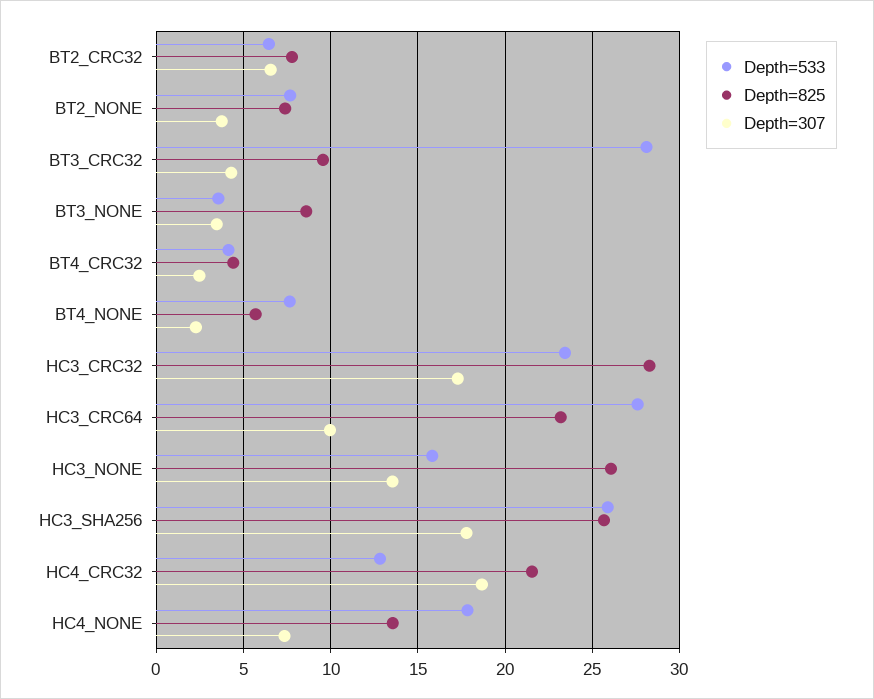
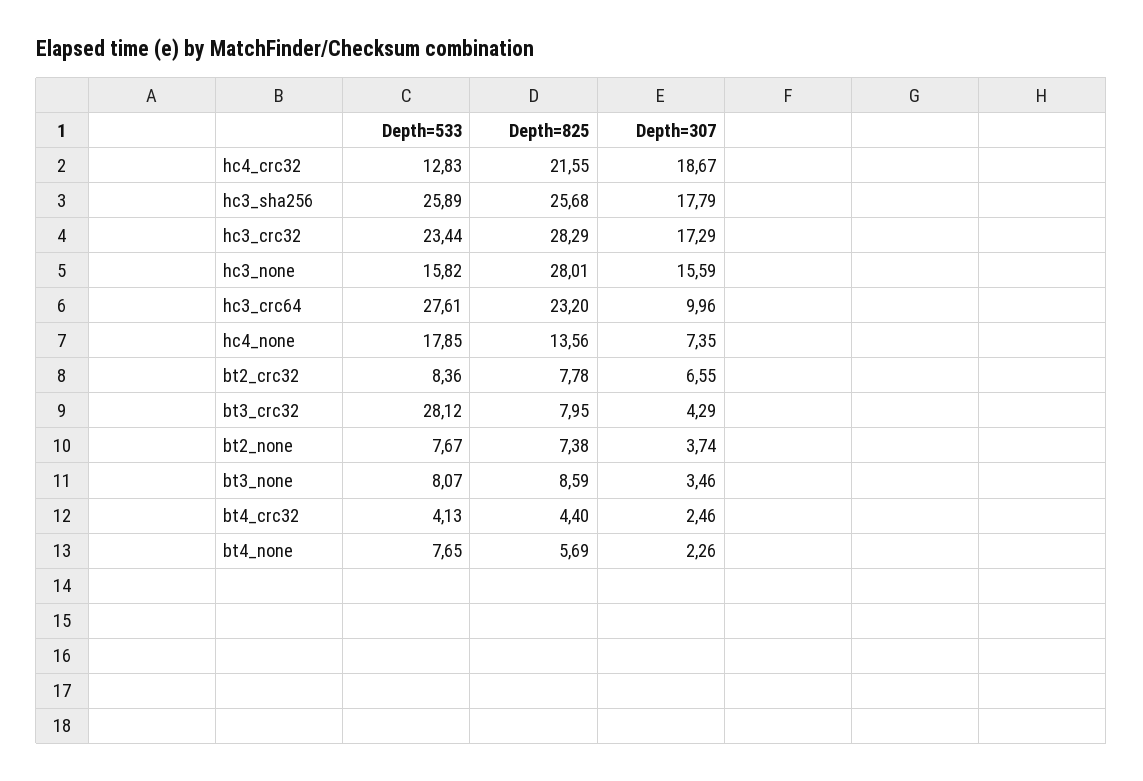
Depth=533, BT2_CRC32: 6.5 -> 8.36
Depth=825, BT3_CRC32: 9.5 -> 7.95
Depth=533, BT3_NONE: 3.5 -> 8.07
Depth=825, HC3_NONE: 26 -> 28.01
Depth=307, HC3_NONE: 13.5 -> 15.59

